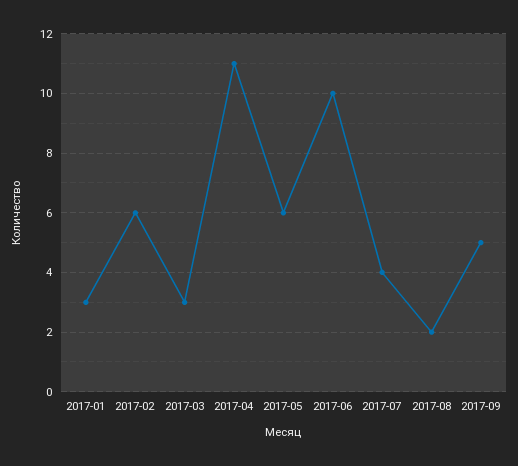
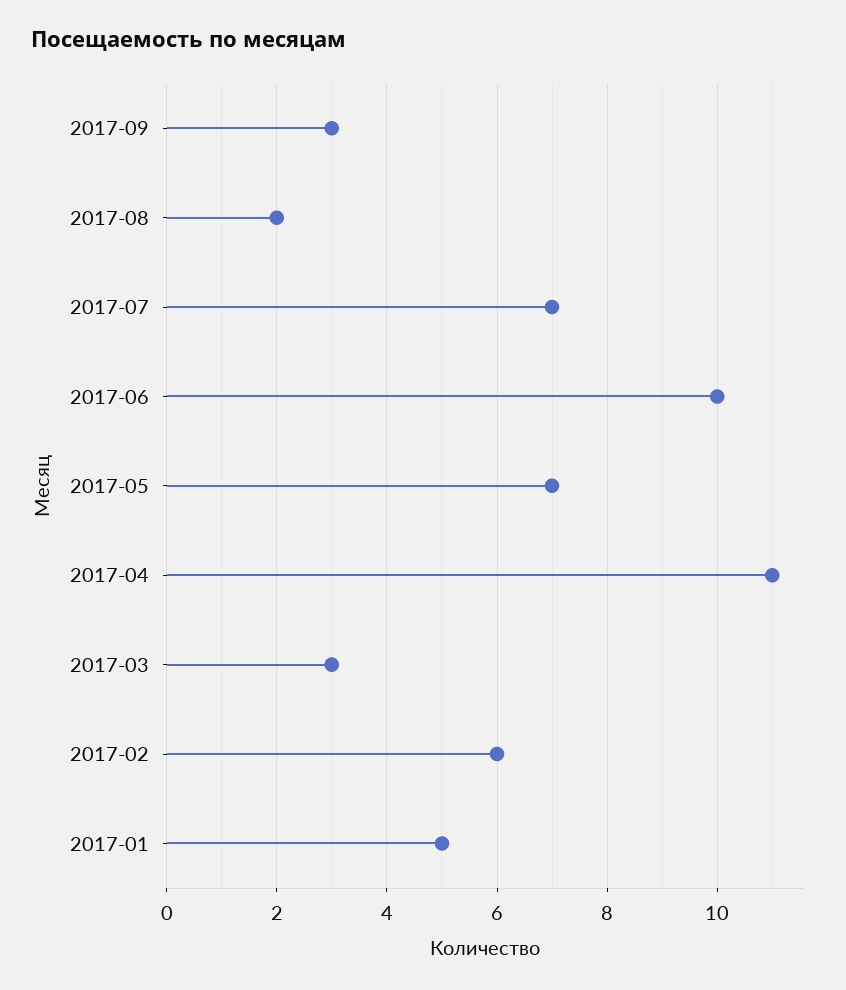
2017-01: 3 -> 5
2017-05: 6 -> 7
2017-07: 4 -> 7
2017-09: 5 -> 3

